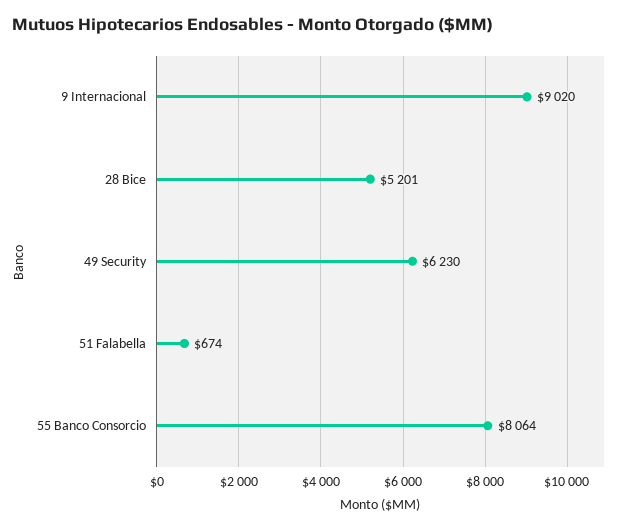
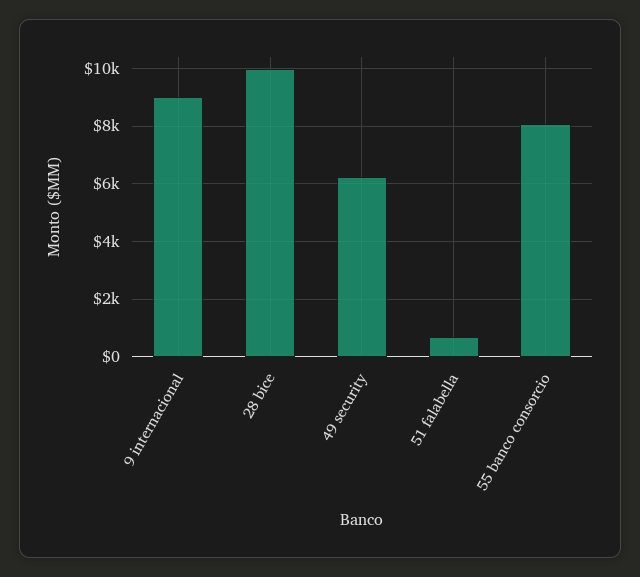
28 Bice: 5201 -> 10000

